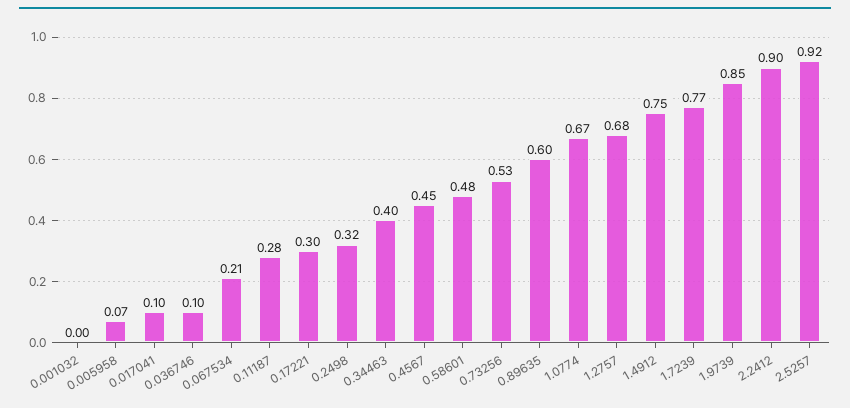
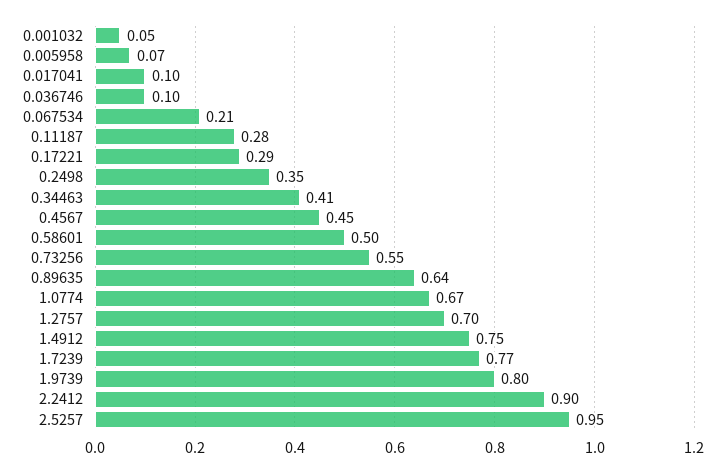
0.001032: 0 -> 0.05
0.17221: 0.3 -> 0.29
0.2498: 0.32 -> 0.35
0.34463: 0.4 -> 0.41
0.58601: 0.48 -> 0.5
0.73256: 0.53 -> 0.55
0.89635: 0.6 -> 0.64
1.2757: 0.68 -> 0.7
1.9739: 0.85 -> 0.8
2.5257: 0.92 -> 0.95

